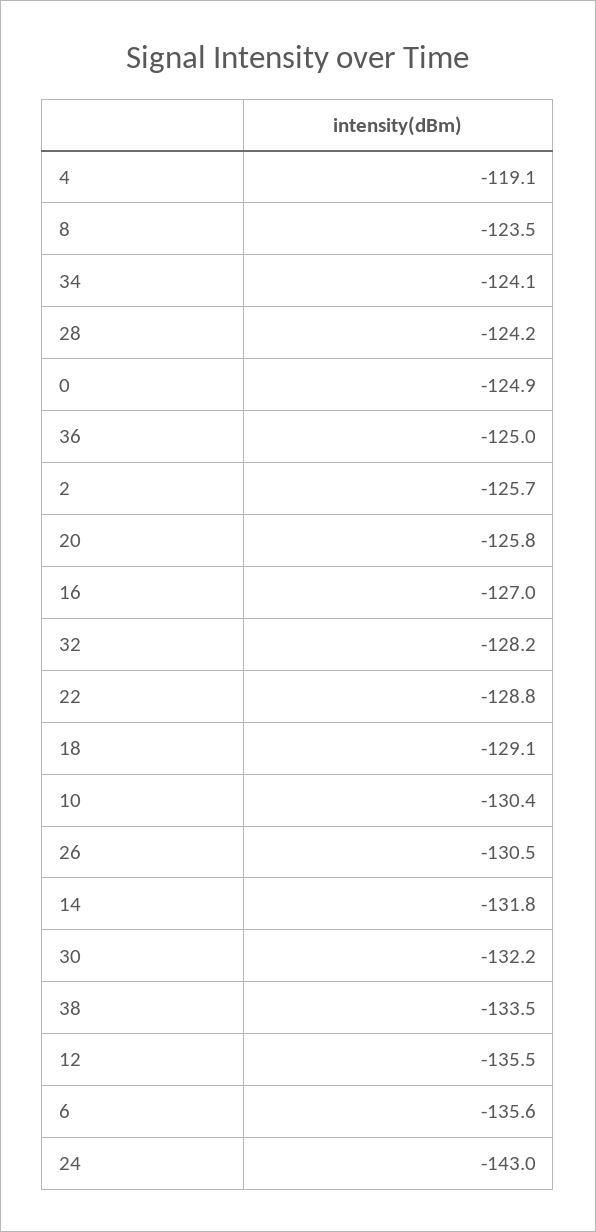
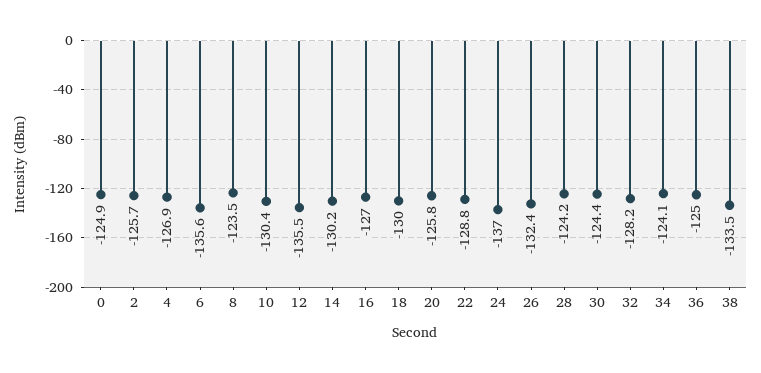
4: -119.1 -> -126.9
18: -129.1 -> -130
26: -130.5 -> -132.4
14: -131.8 -> -130.2
30: -132.2 -> -124.4
24: -143 -> -137

